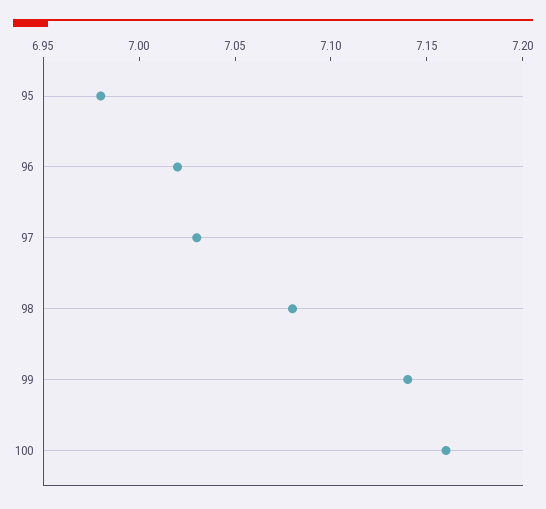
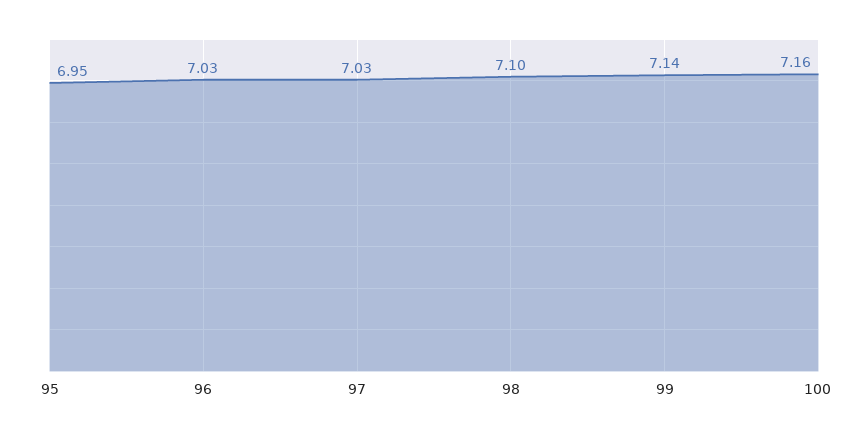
95: 6.98 -> 6.95
96: 7.02 -> 7.03
98: 7.08 -> 7.1

